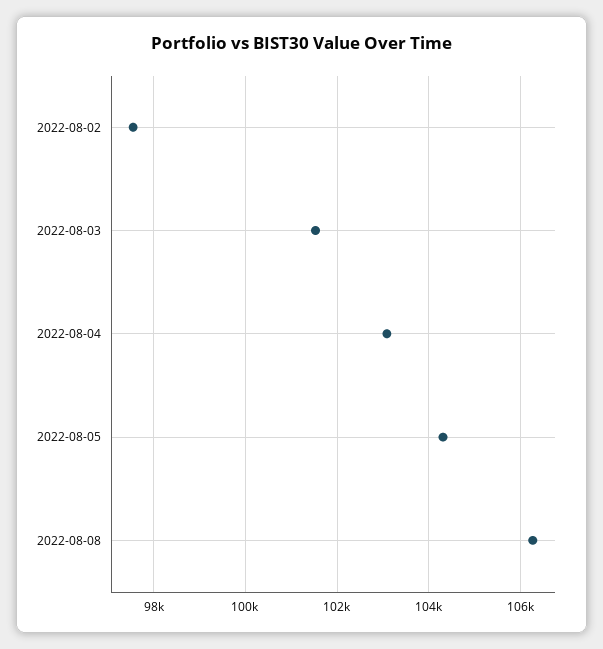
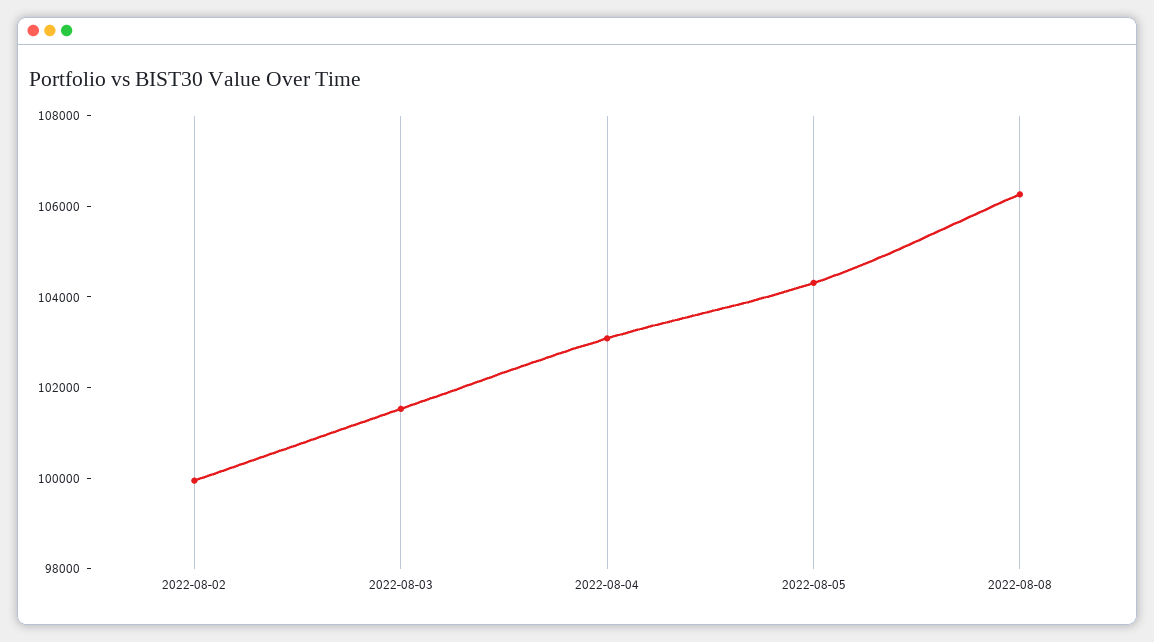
2022-08-02: 97600 -> 100000

